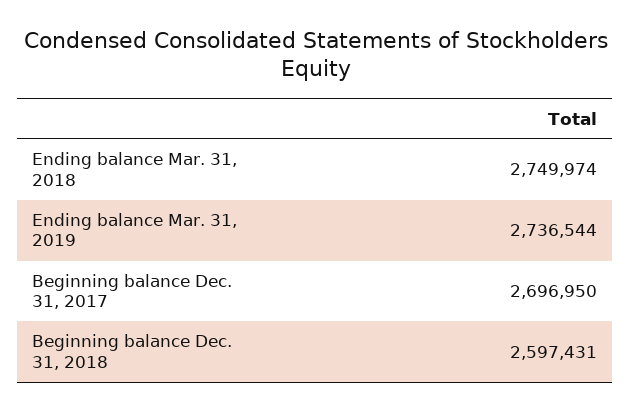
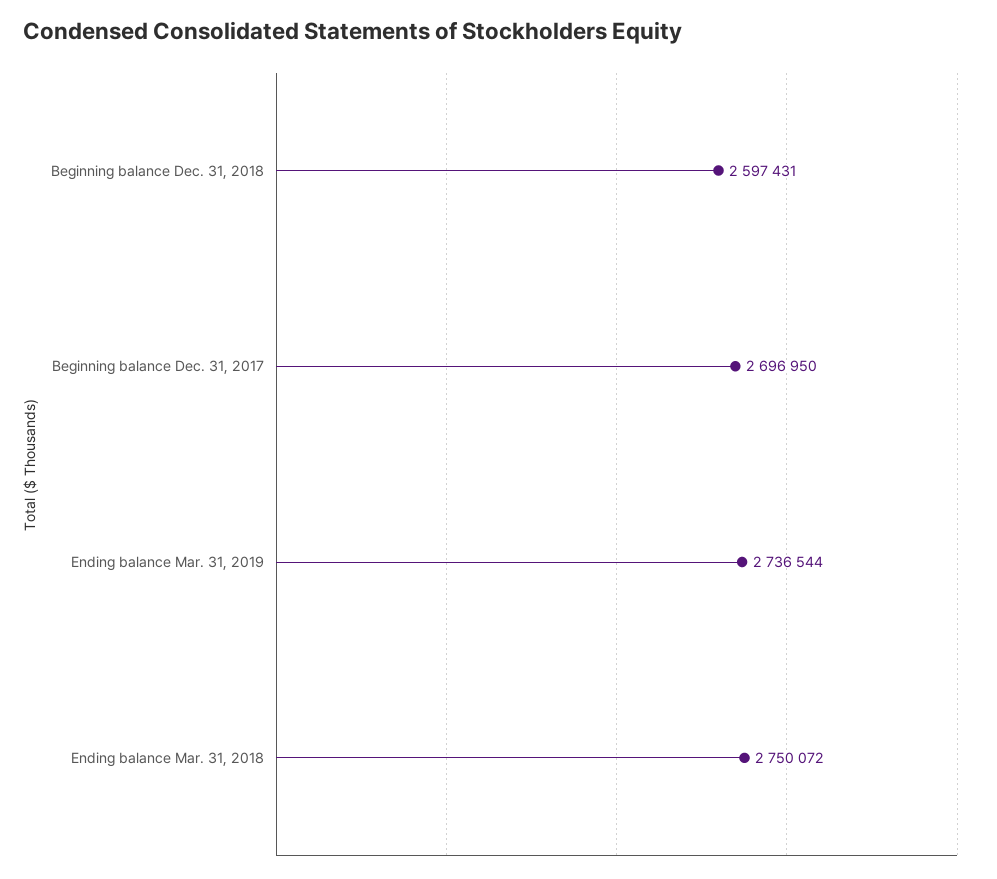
Ending balance Mar. 31, 2018: 2749974 -> 2750072

